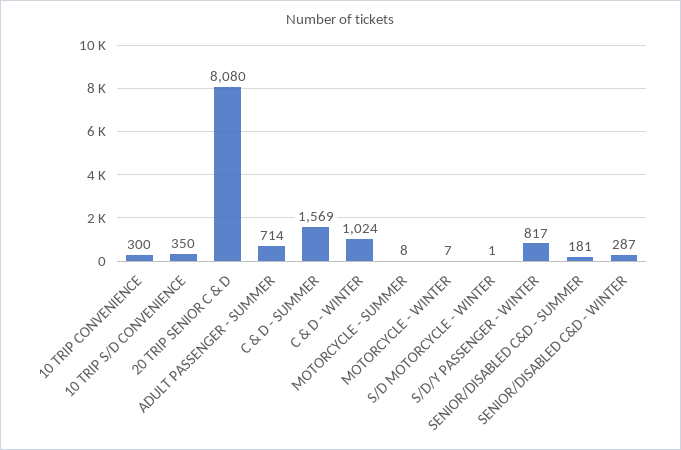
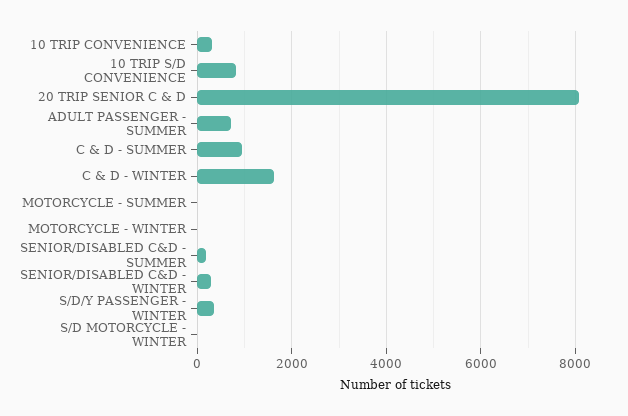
10 TRIP S/D CONVENIENCE: 350 -> 800
C & D - SUMMER: 1569 -> 1000
C & D - WINTER: 1024 -> 1600
S/D/Y PASSENGER - WINTER: 817 -> 400

